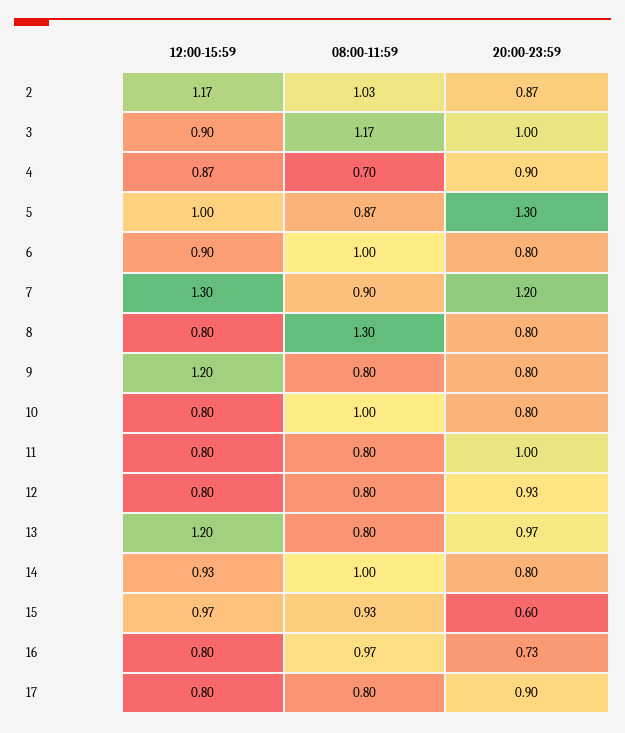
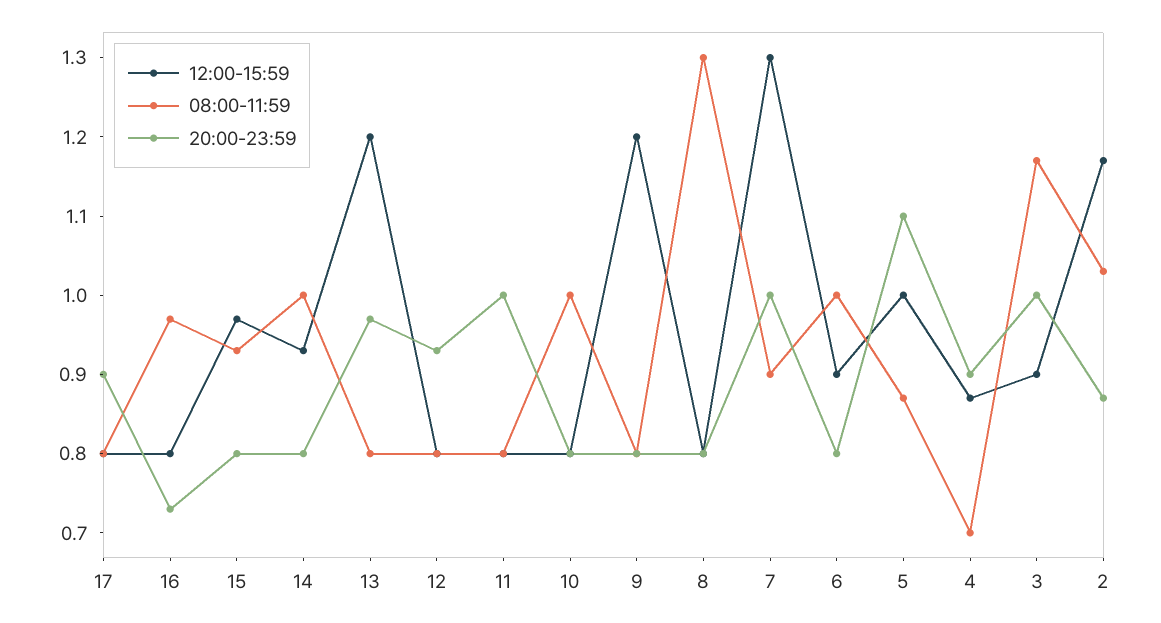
20:00-23:59, 5: 1.3 -> 1.1
20:00-23:59, 7: 1.2 -> 1
20:00-23:59, 15: 0.6 -> 0.8

